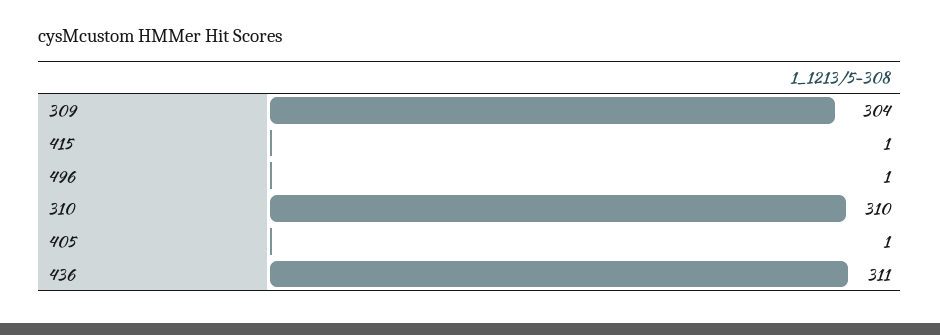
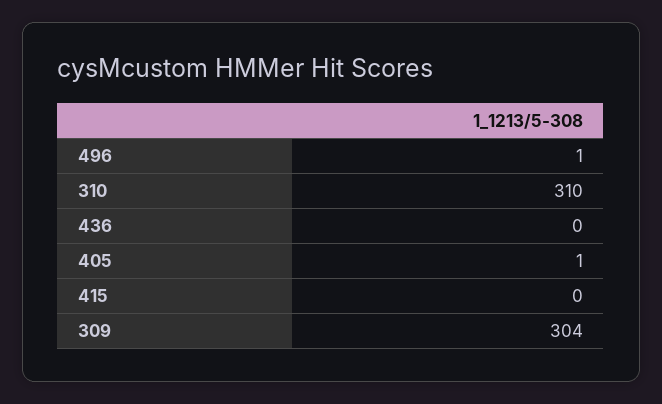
415: 1 -> 0
436: 311 -> 0

